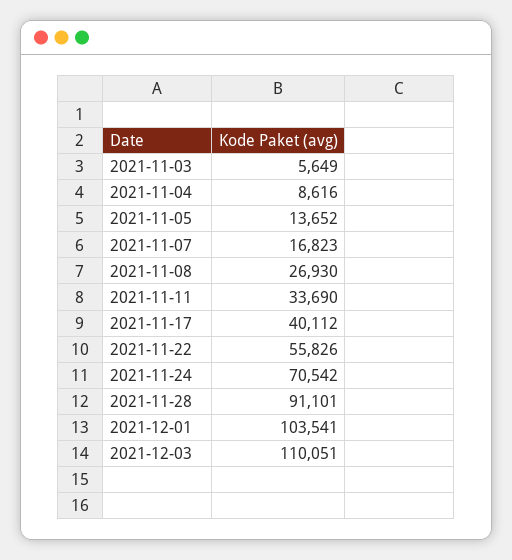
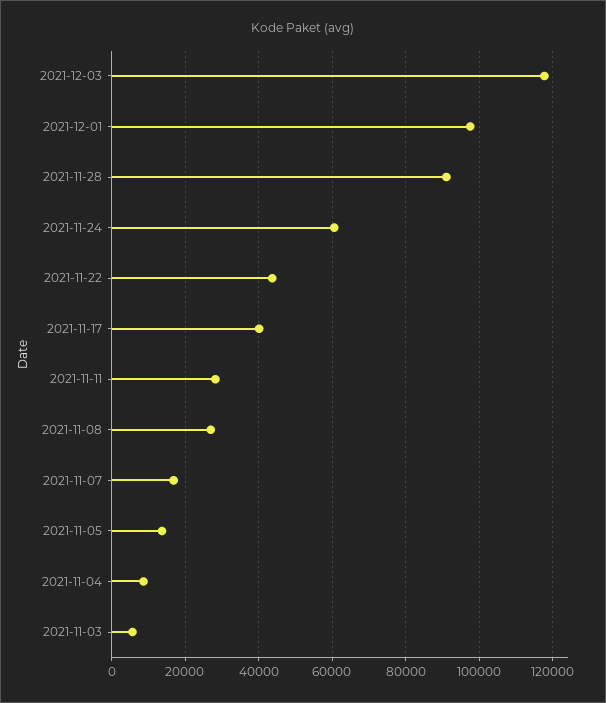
2021-11-11: 33690 -> 28000
2021-11-22: 55826 -> 44000
2021-11-24: 70542 -> 60000
2021-12-01: 103541 -> 98000
2021-12-03: 110051 -> 118000

